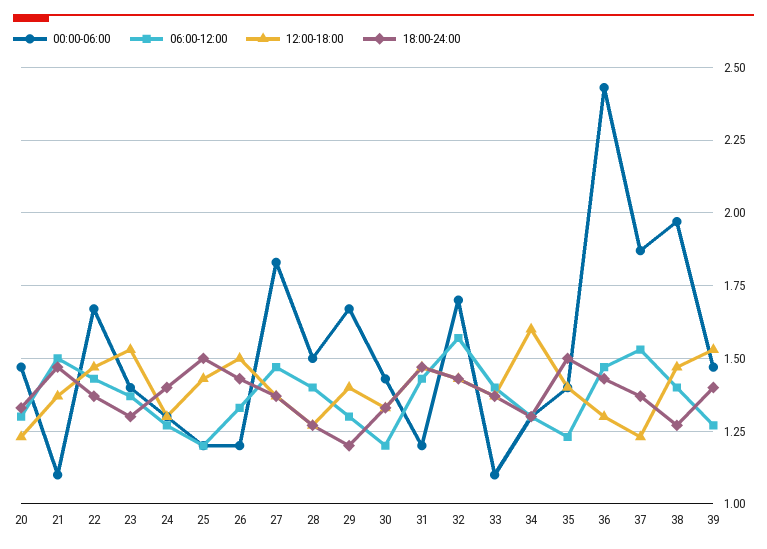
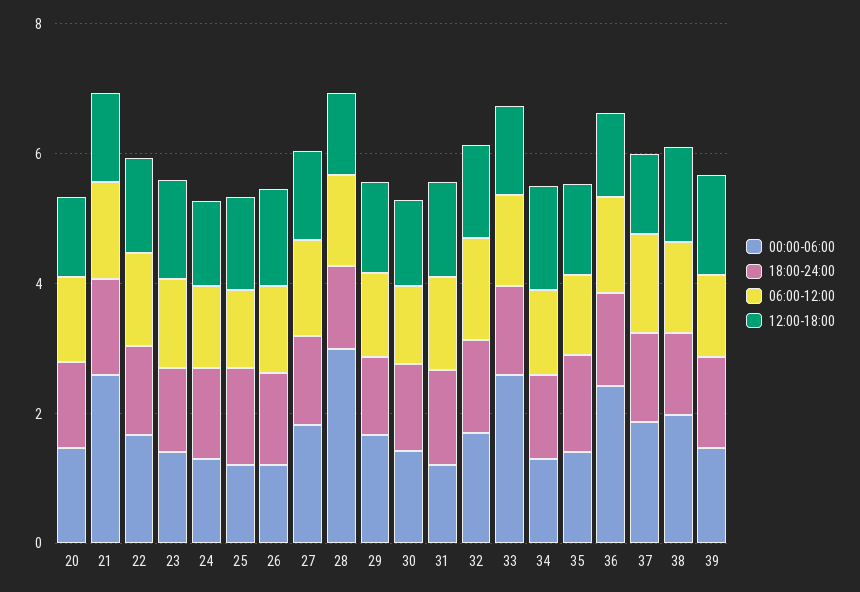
00:00-06:00, 21: 1.1 -> 2.5
00:00-06:00, 28: 1.5 -> 3
00:00-06:00, 33: 1.1 -> 2.5

